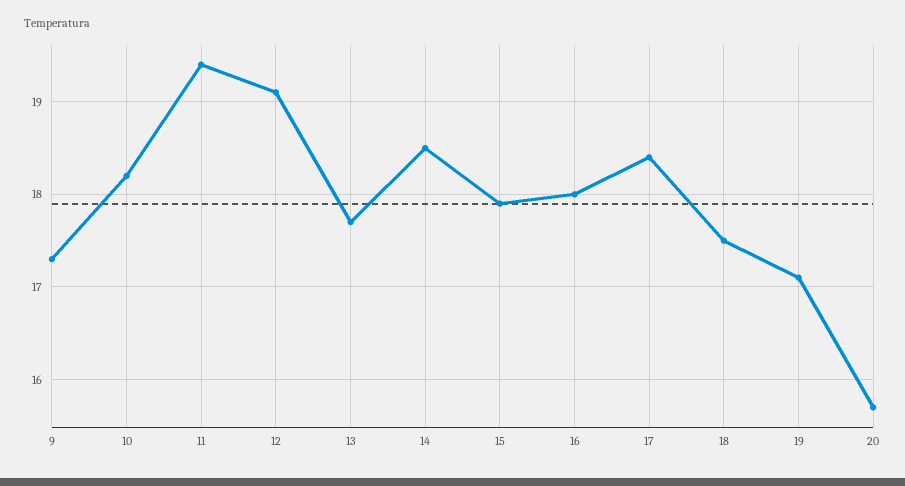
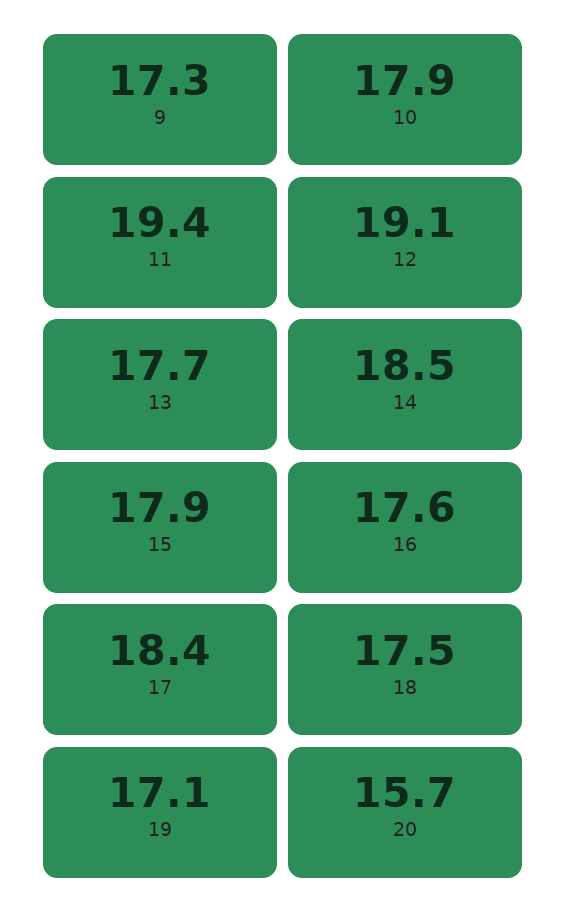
10: 18.2 -> 17.9
16: 18 -> 17.6

